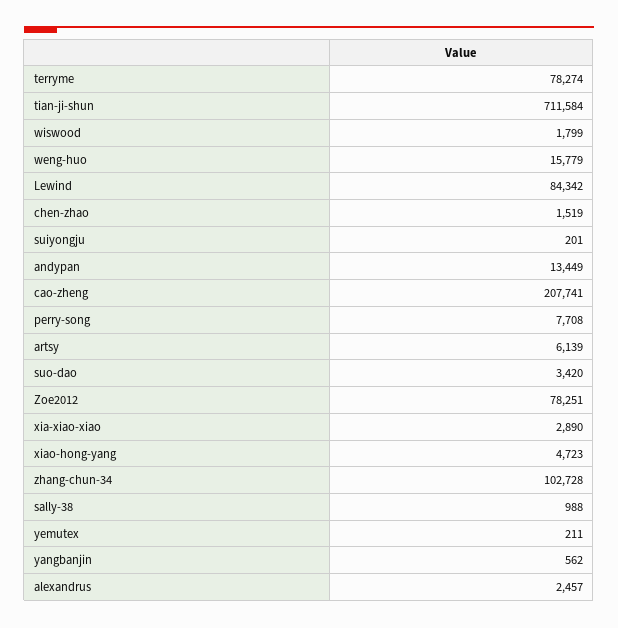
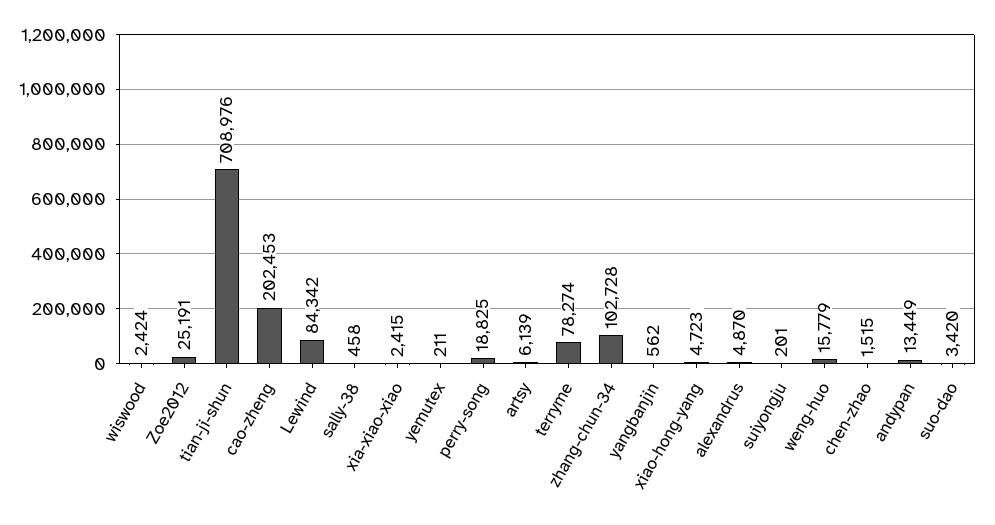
tian-ji-shun: 711584 -> 708976
wiswood: 1799 -> 2424
chen-zhao: 1519 -> 1515
cao-zheng: 207741 -> 202453
perry-song: 7708 -> 18825
Zoe2012: 78251 -> 25191
xia-xiao-xiao: 2890 -> 2415
sally-38: 988 -> 458
alexandrus: 2457 -> 4870

